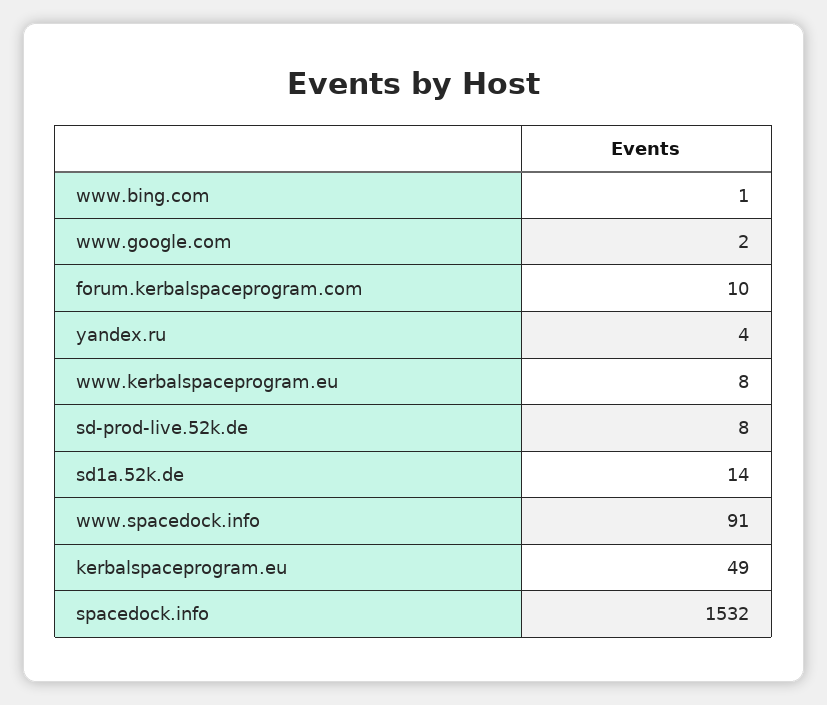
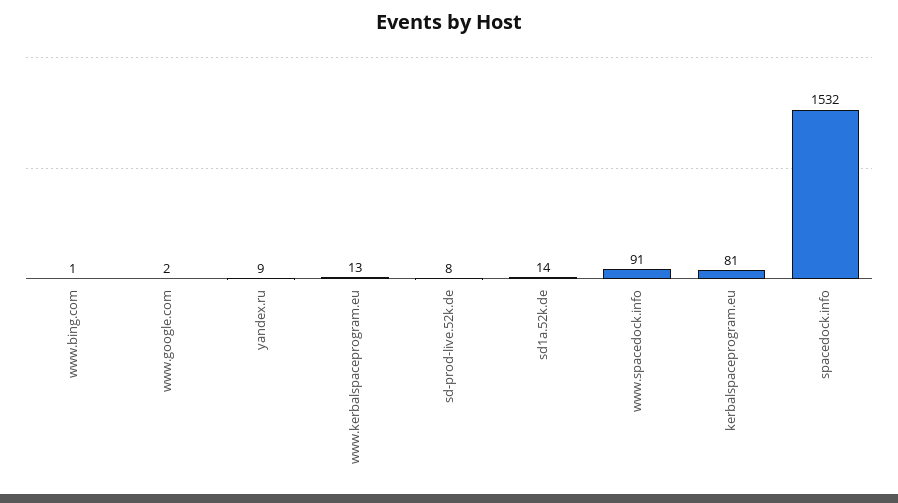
forum.kerbalspaceprogram.com: 10 -> none
yandex.ru: 4 -> 9
www.kerbalspaceprogram.eu: 8 -> 13
kerbalspaceprogram.eu: 49 -> 81

